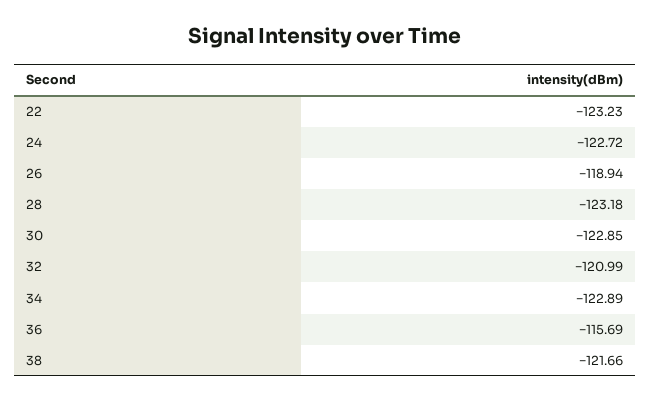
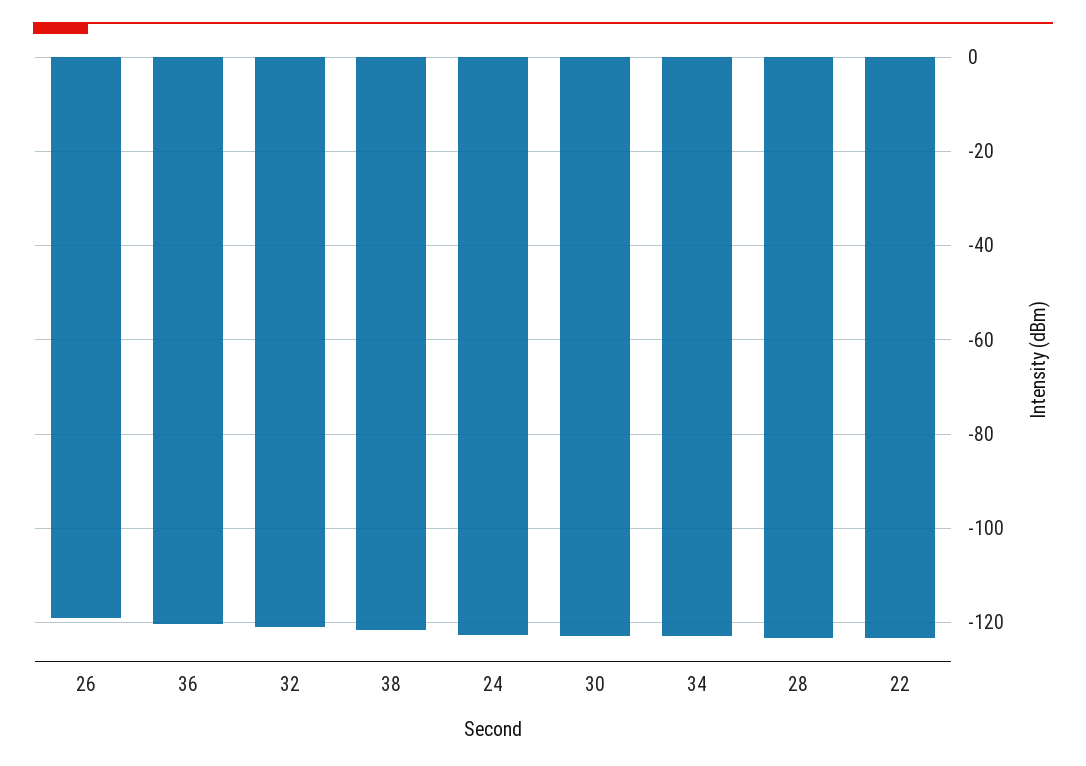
36: -115.69 -> -120

